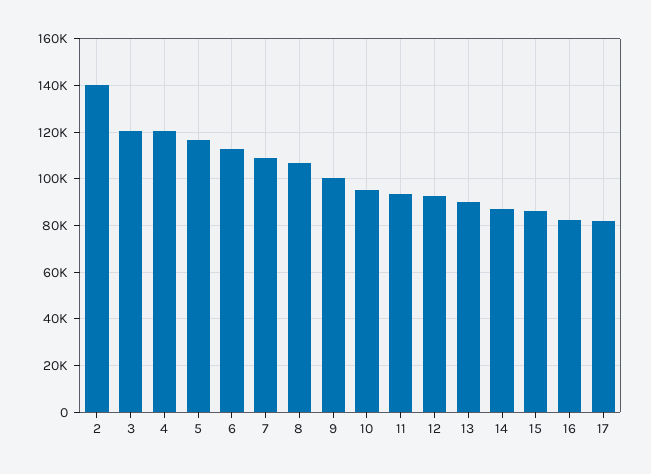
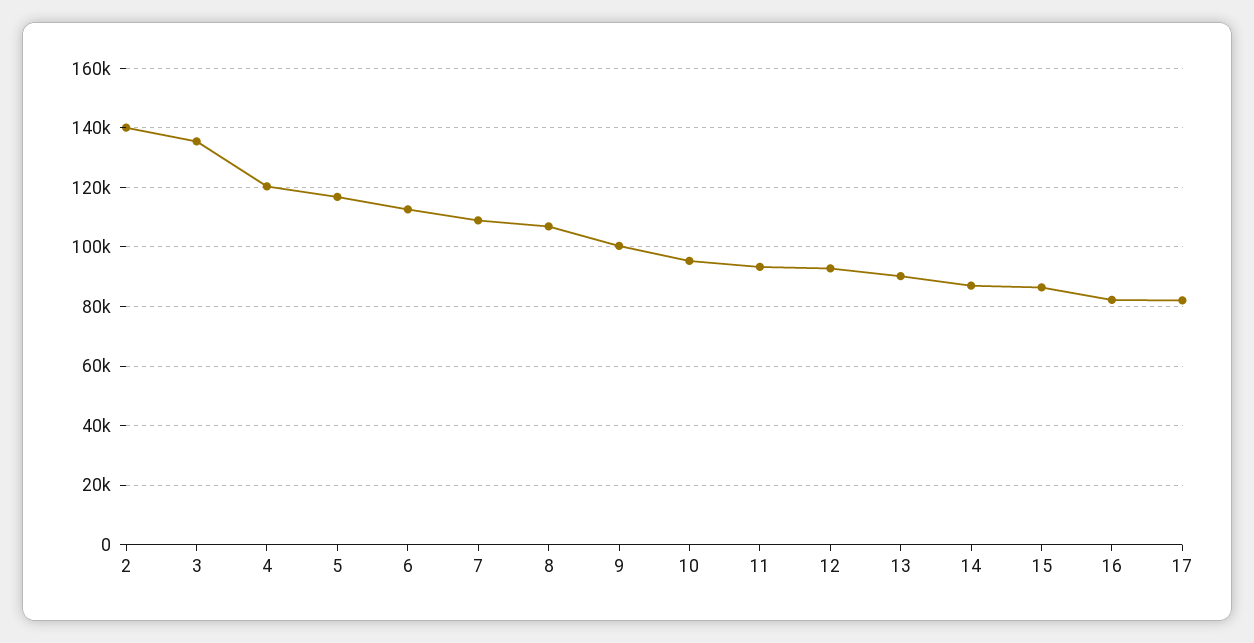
3: 120000 -> 135000

